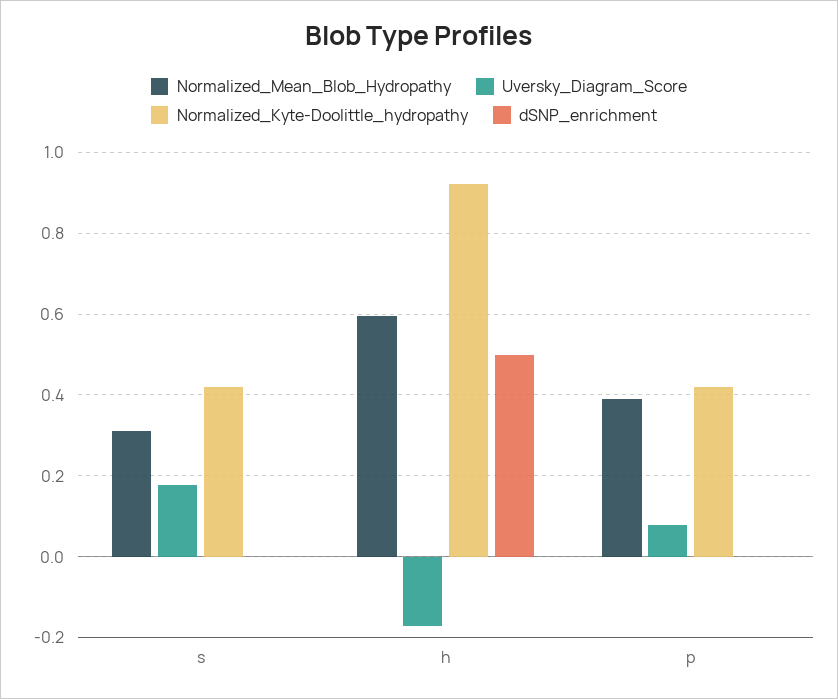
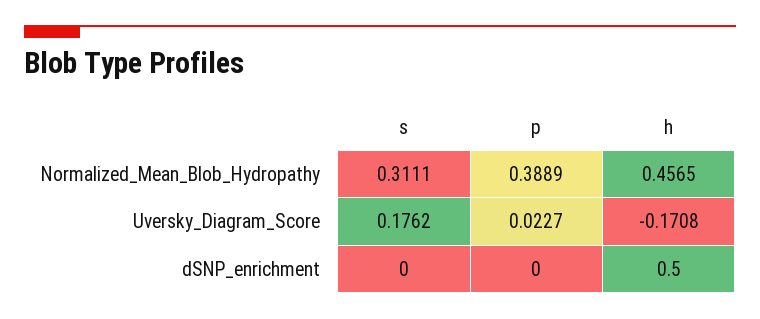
Normalized_Kyte-Doolittle_hydropathy, s: 0.42 -> none
Normalized_Mean_Blob_Hydropathy, h: 0.6 -> 0.4565
Normalized_Kyte-Doolittle_hydropathy, h: 0.92 -> none
Uversky_Diagram_Score, p: 0.08 -> 0.0227
Normalized_Kyte-Doolittle_hydropathy, p: 0.42 -> none

